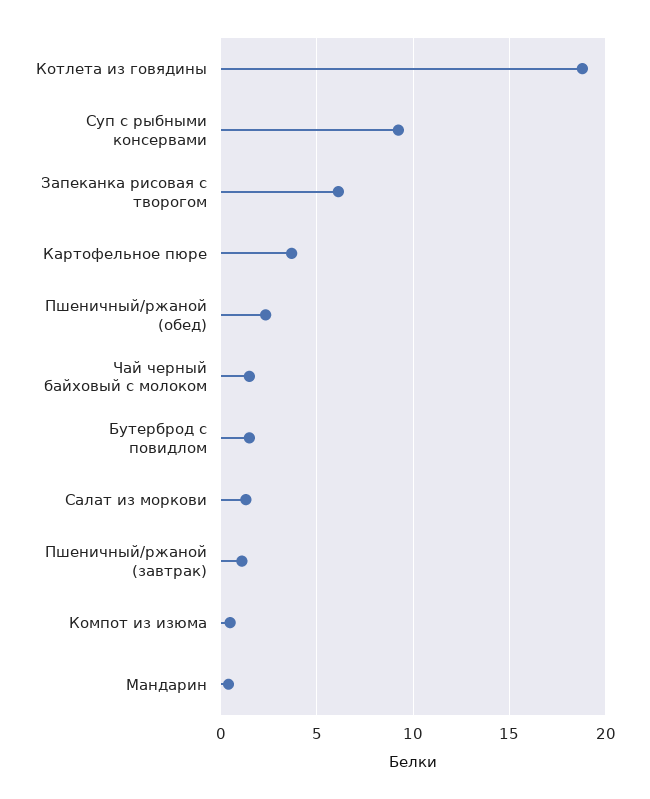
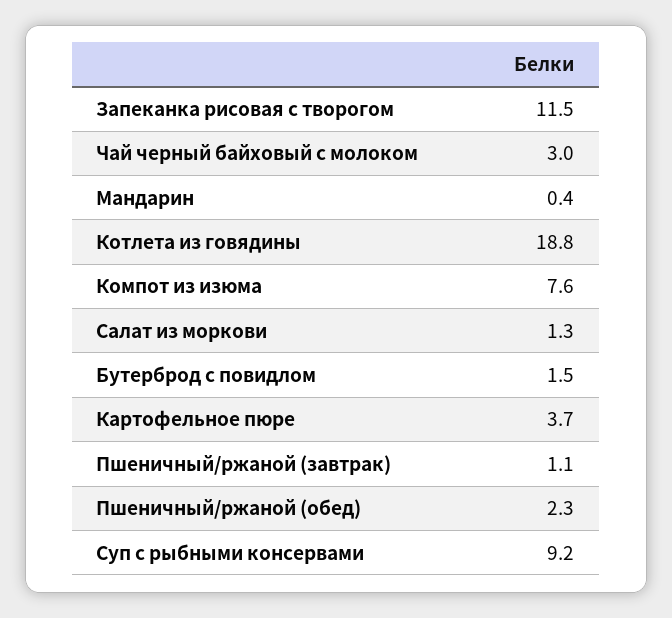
Запеканка рисовая с творогом: 6 -> 11.5
Чай черный байховый с молоком: 1.5 -> 3
Компот из изюма: 0.5 -> 7.6

